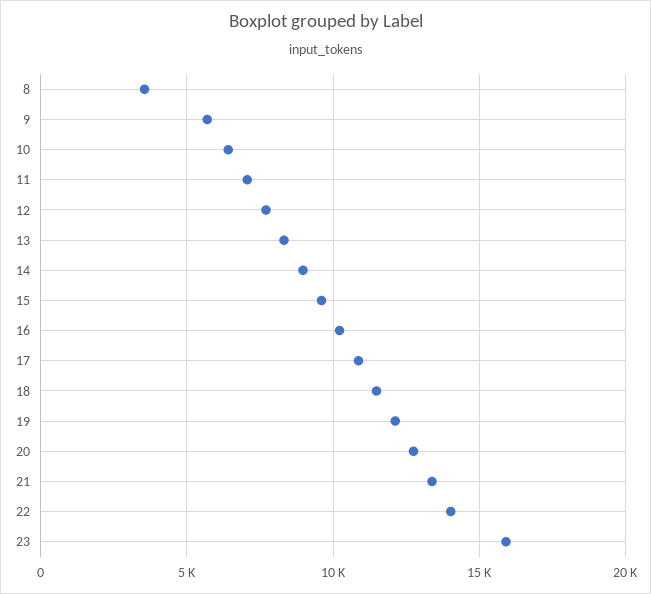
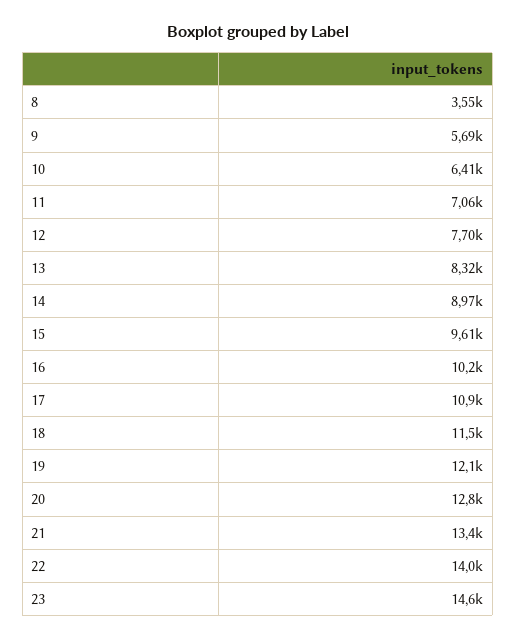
23: 16000 -> 14600

